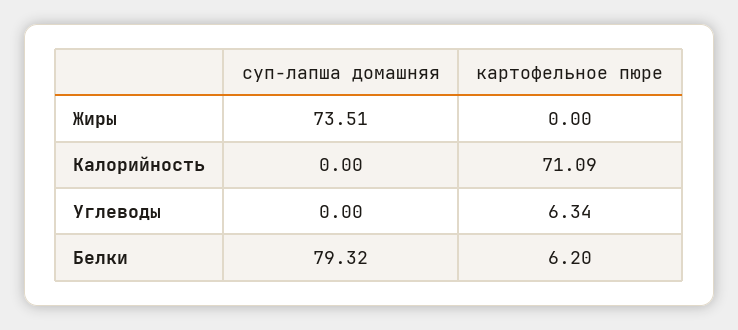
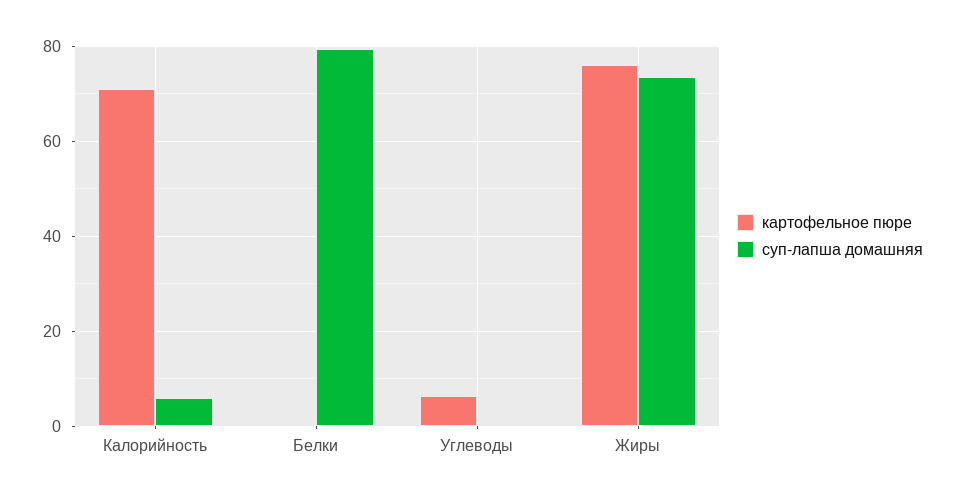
картофельное пюре, Жиры: 0 -> 76
суп-лапша домашняя, Калорийность: 0 -> 6
картофельное пюре, Белки: 6.2 -> 0

